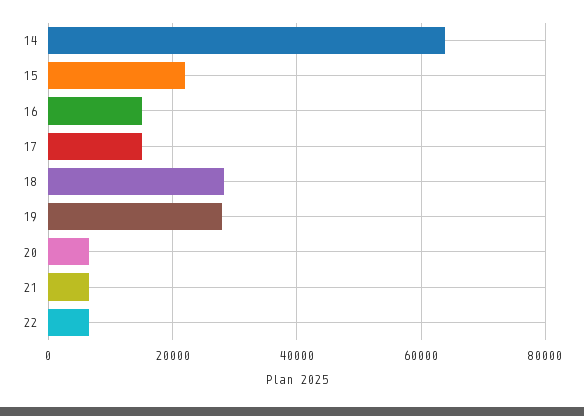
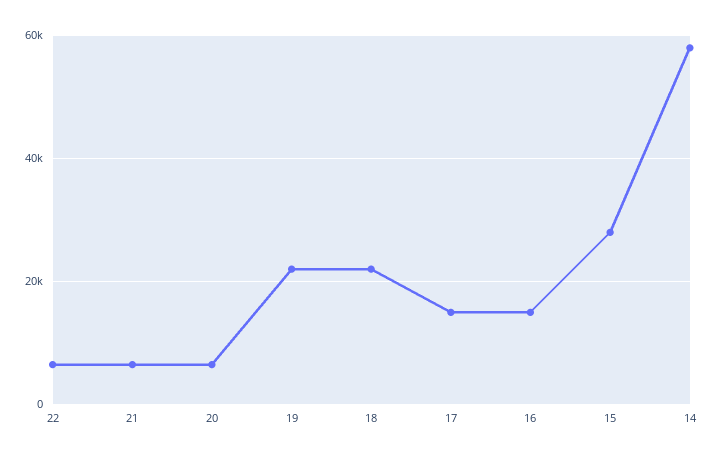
14: 64000 -> 58000
15: 22000 -> 28000
18: 28000 -> 22000
19: 28000 -> 22000

